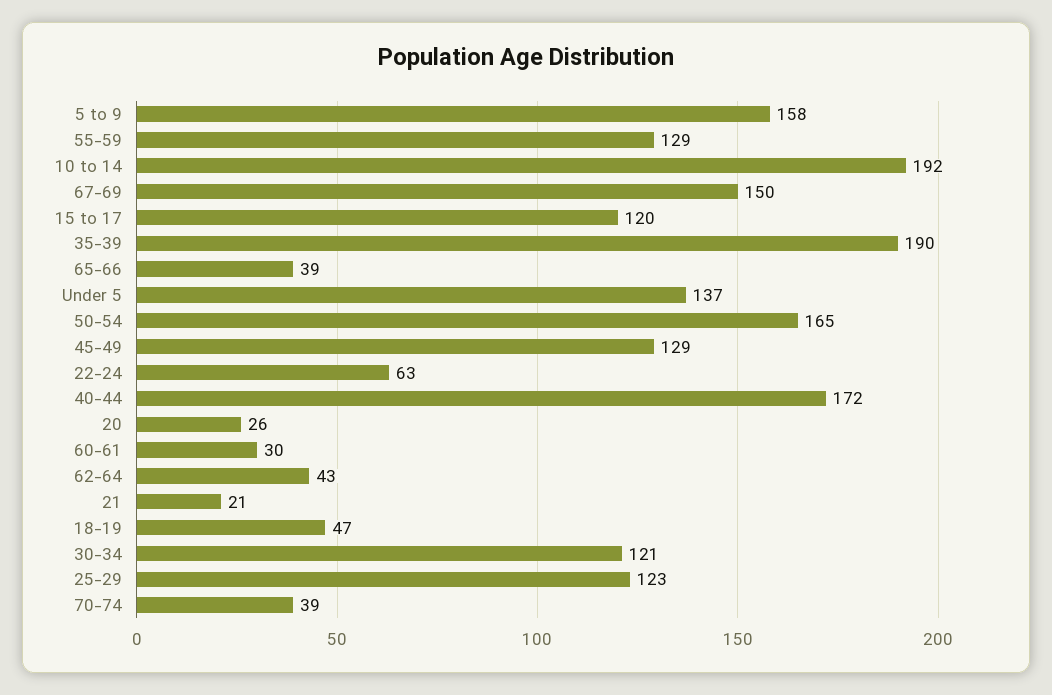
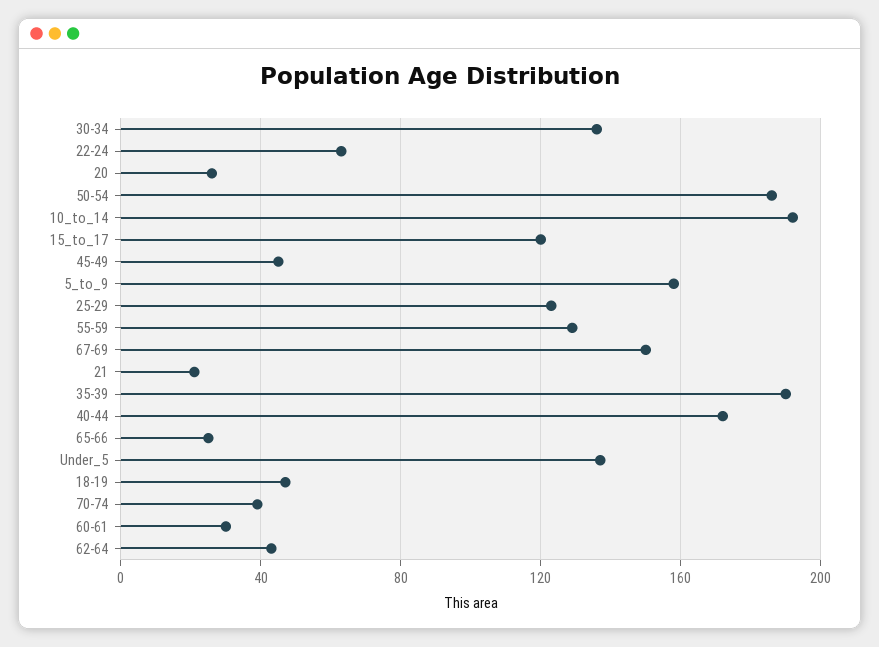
65-66: 39 -> 25
50-54: 165 -> 185
45-49: 129 -> 45
30-34: 121 -> 135

